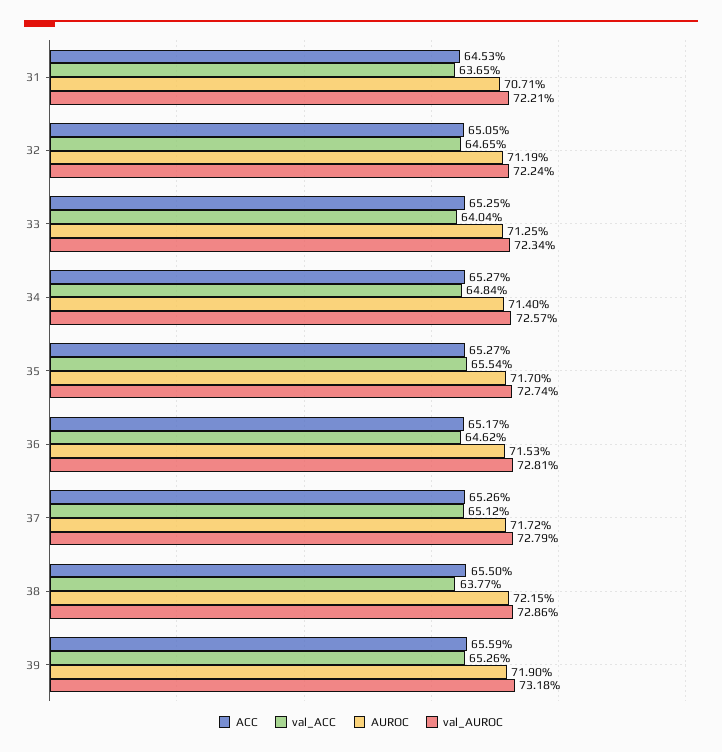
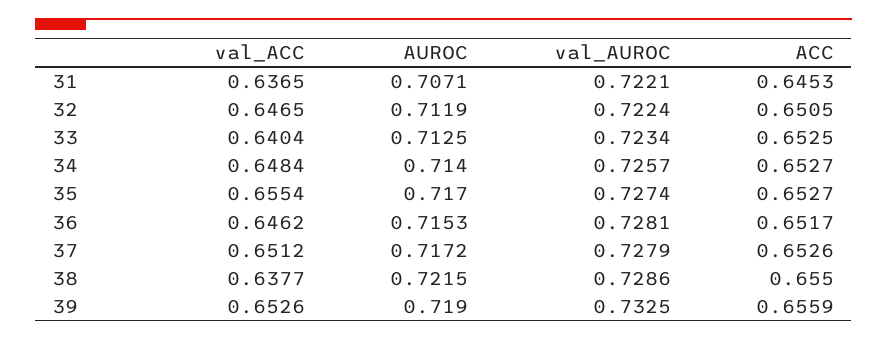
val_AUROC, 39: 0.7318 -> 0.7325

